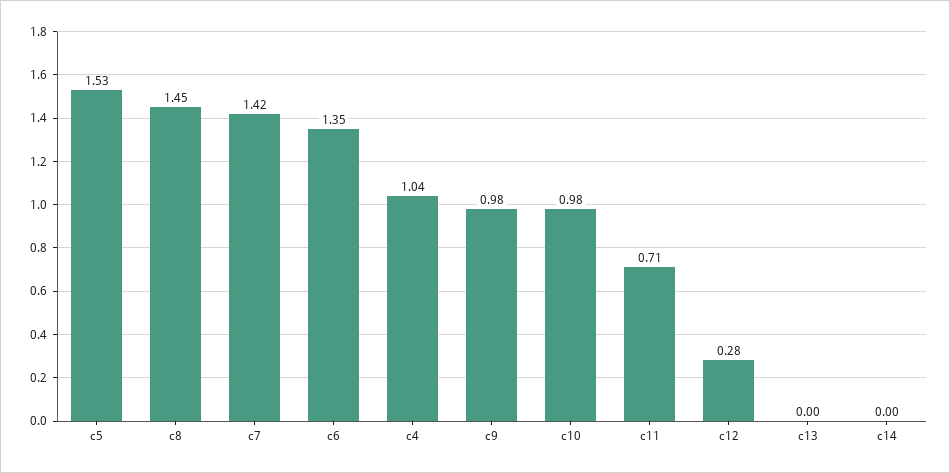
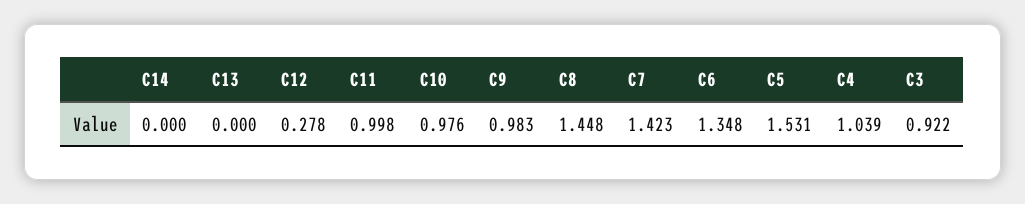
c11: 0.71 -> 0.998
C3: none -> 0.922

